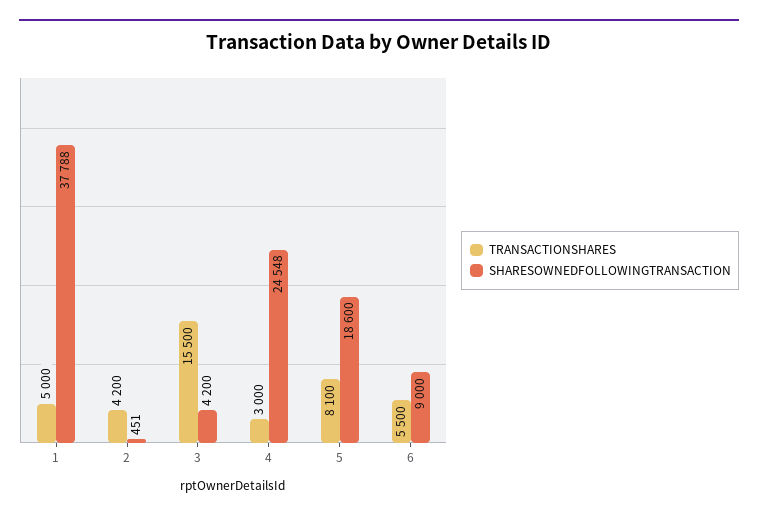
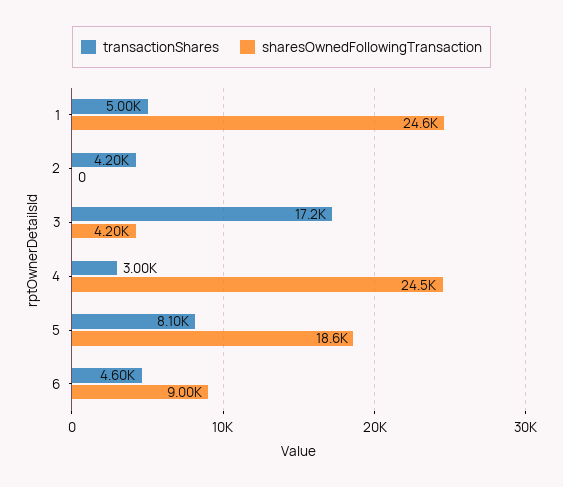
SHARESOWNEDFOLLOWINGTRANSACTION, 1: 37788 -> 24600
SHARESOWNEDFOLLOWINGTRANSACTION, 2: 451 -> 0
TRANSACTIONSHARES, 3: 15500 -> 17200
TRANSACTIONSHARES, 6: 5500 -> 4600

